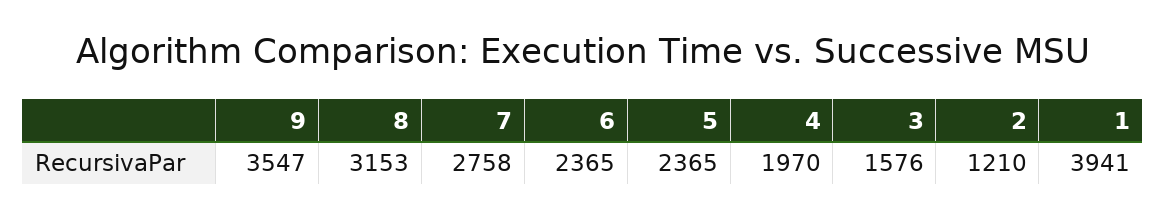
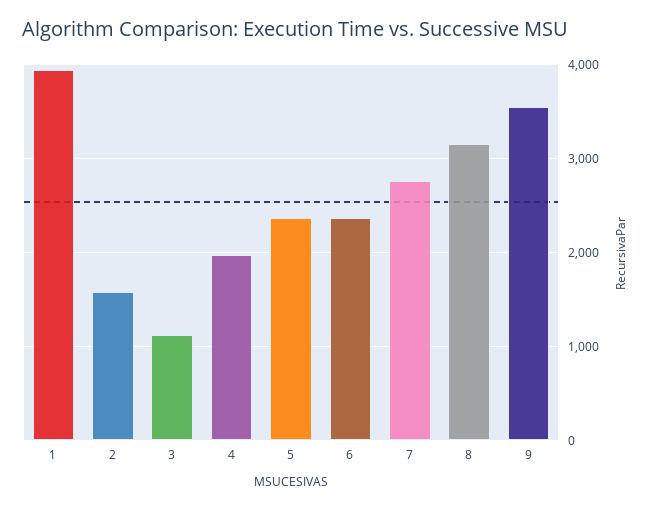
3: 1576 -> 1100
2: 1210 -> 1600

